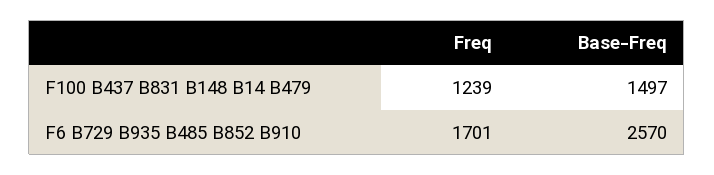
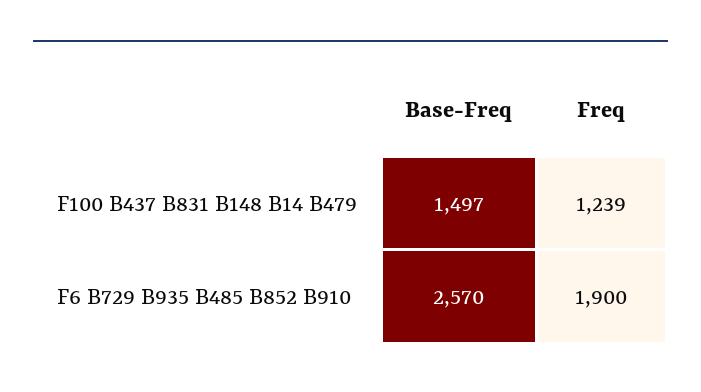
Freq, F6 B729 B935 B485 B852 B910: 1701 -> 1900

